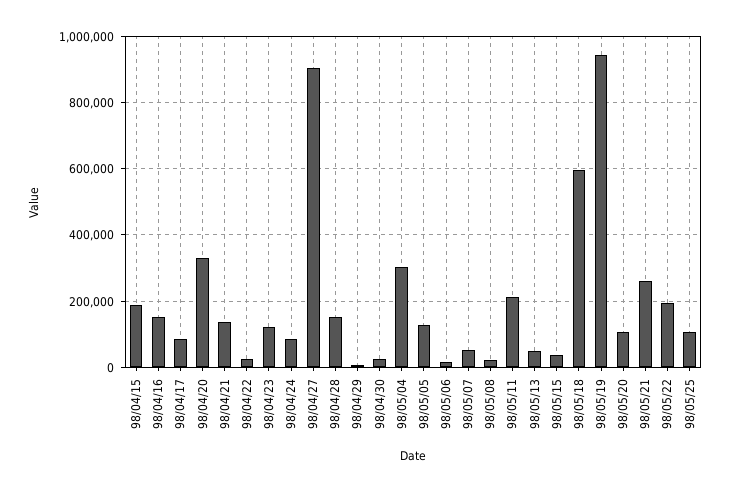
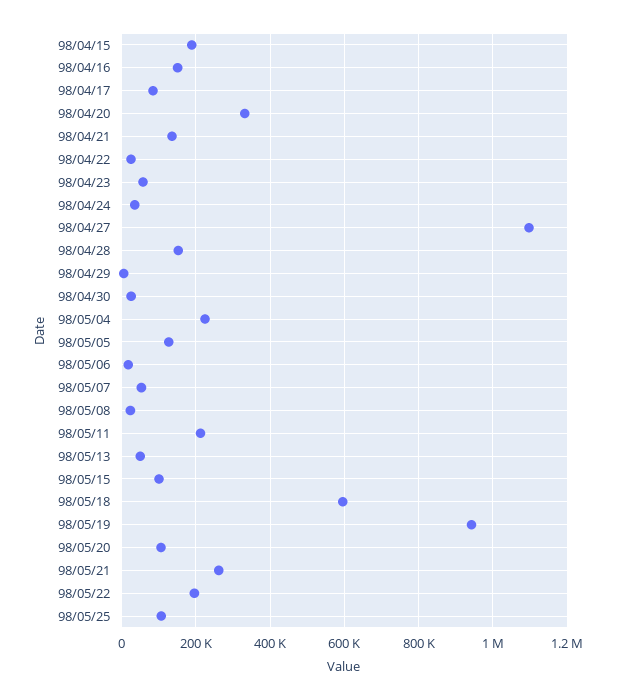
98/04/23: 120000 -> 60000
98/04/24: 80000 -> 40000
98/04/27: 900000 -> 1100000
98/05/04: 300000 -> 220000
98/05/15: 40000 -> 100000

